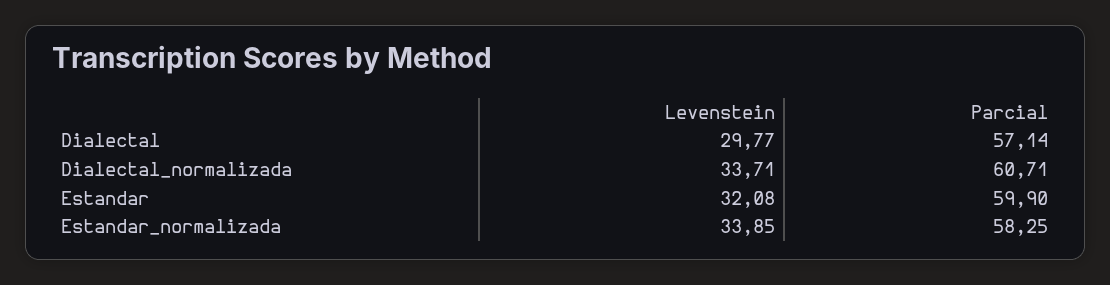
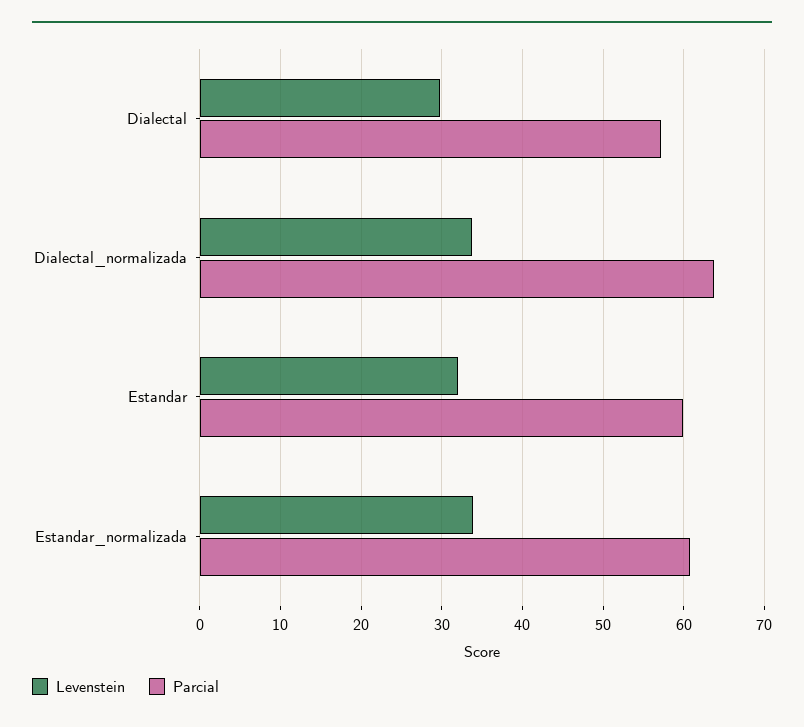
Parcial, Dialectal_normalizada: 60.71 -> 64
Parcial, Estandar_normalizada: 58.25 -> 61

